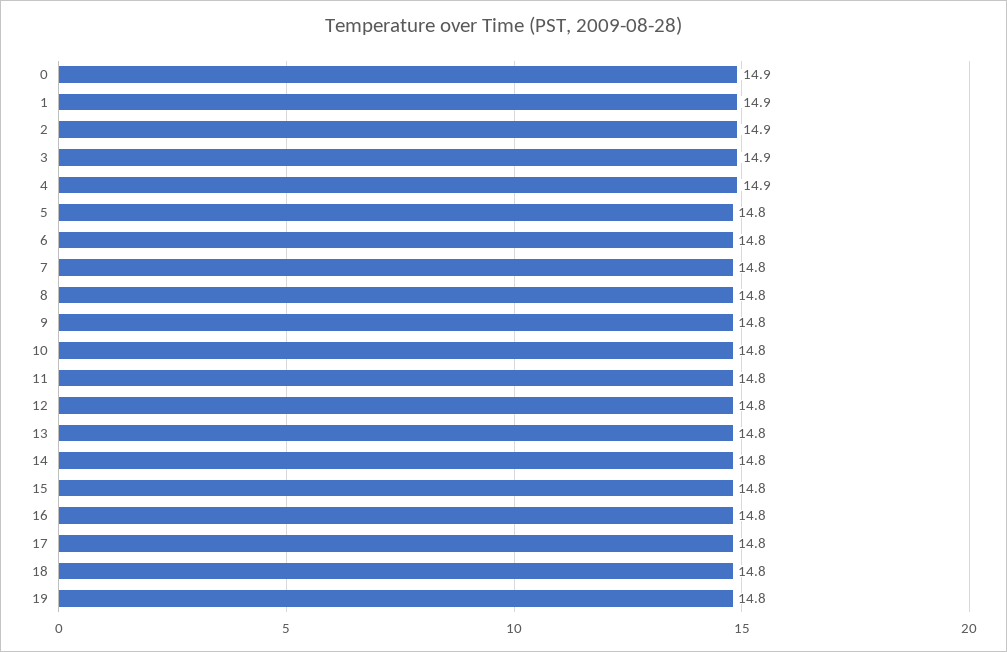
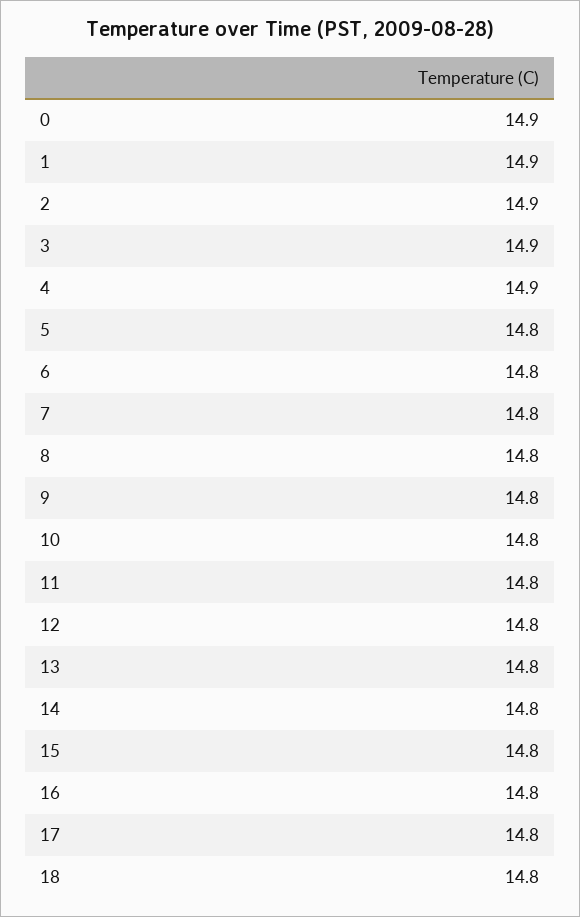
19: 14.8 -> none

